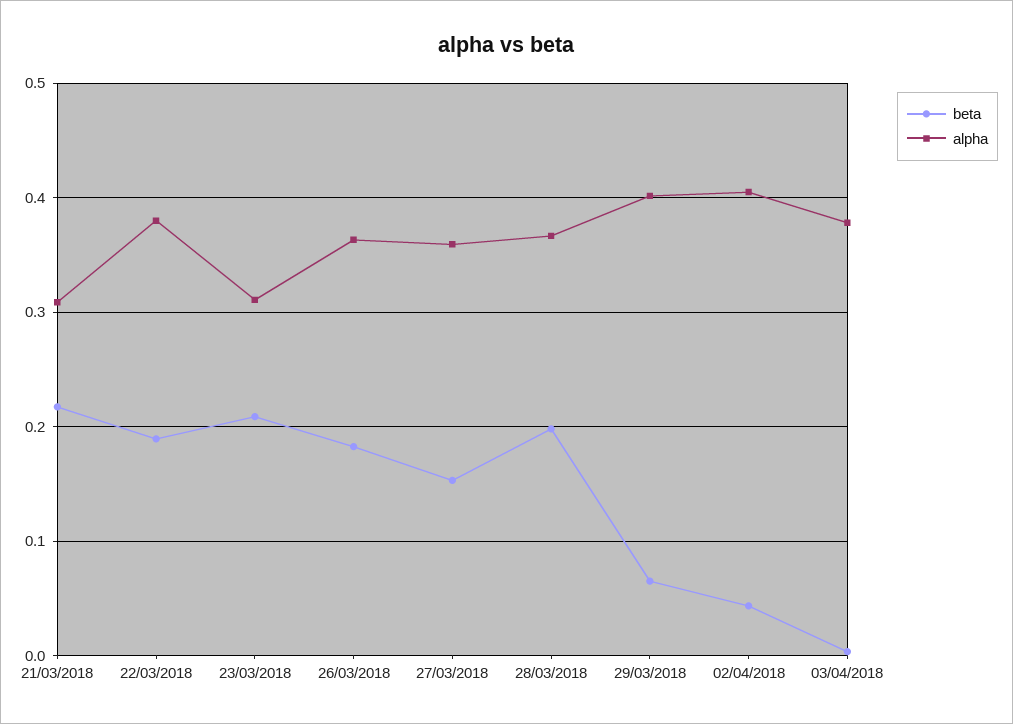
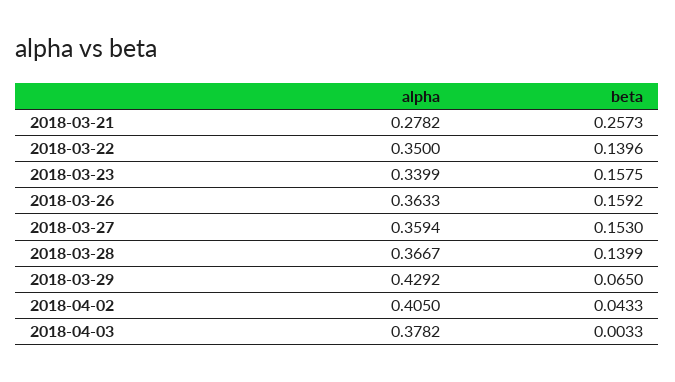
beta, 21/03/2018: 0.22 -> 0.2573
alpha, 21/03/2018: 0.31 -> 0.2782
beta, 22/03/2018: 0.19 -> 0.1396
alpha, 22/03/2018: 0.38 -> 0.35
beta, 23/03/2018: 0.21 -> 0.1575
alpha, 23/03/2018: 0.31 -> 0.3399
beta, 26/03/2018: 0.18 -> 0.1592
beta, 28/03/2018: 0.2 -> 0.1399
alpha, 29/03/2018: 0.4 -> 0.4292

